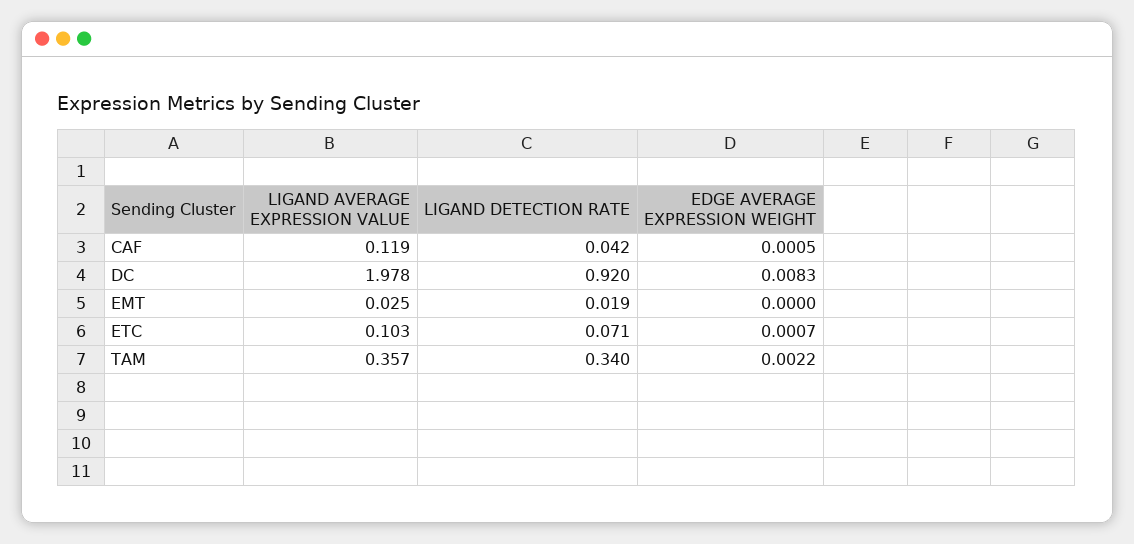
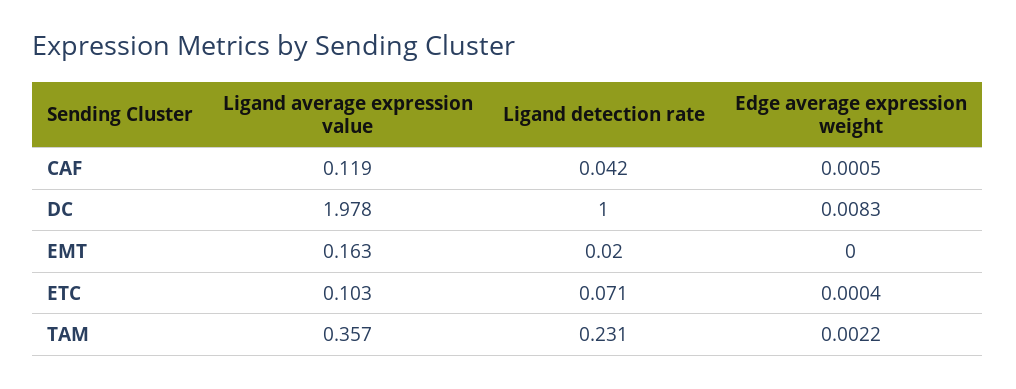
LIGAND DETECTION RATE, DC: 0.92 -> 1
LIGAND AVERAGE EXPRESSION VALUE, EMT: 0.025 -> 0.163
LIGAND DETECTION RATE, EMT: 0.019 -> 0.02
EDGE AVERAGE EXPRESSION WEIGHT, ETC: 0.0007 -> 0.0004
LIGAND DETECTION RATE, TAM: 0.34 -> 0.231

